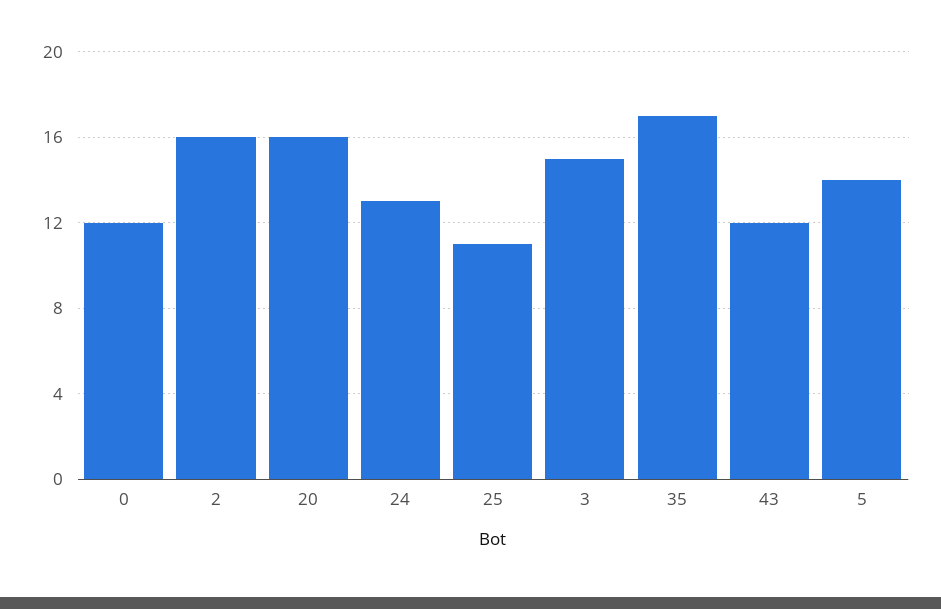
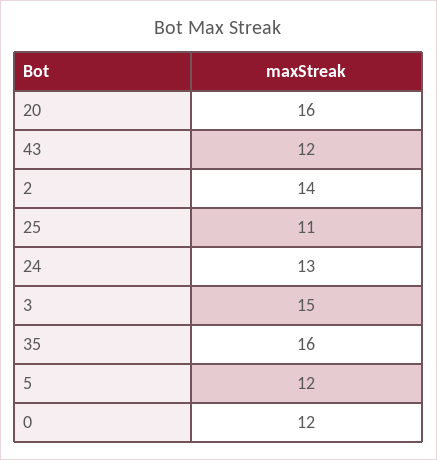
2: 16 -> 14
35: 17 -> 16
5: 14 -> 12

